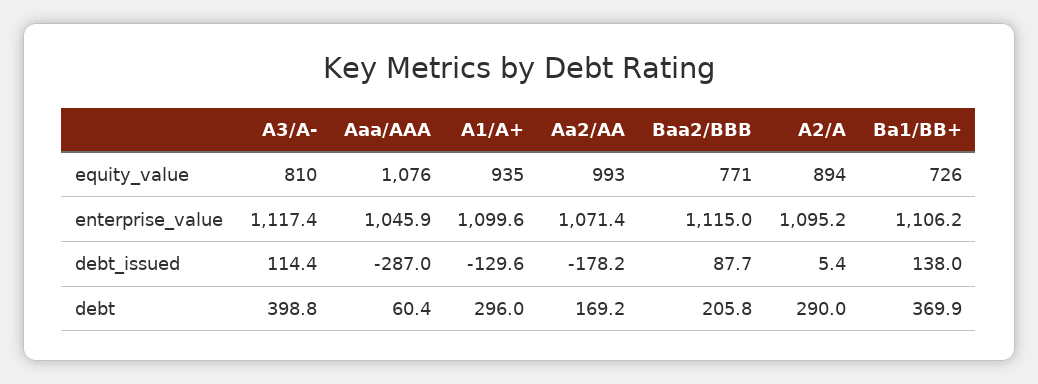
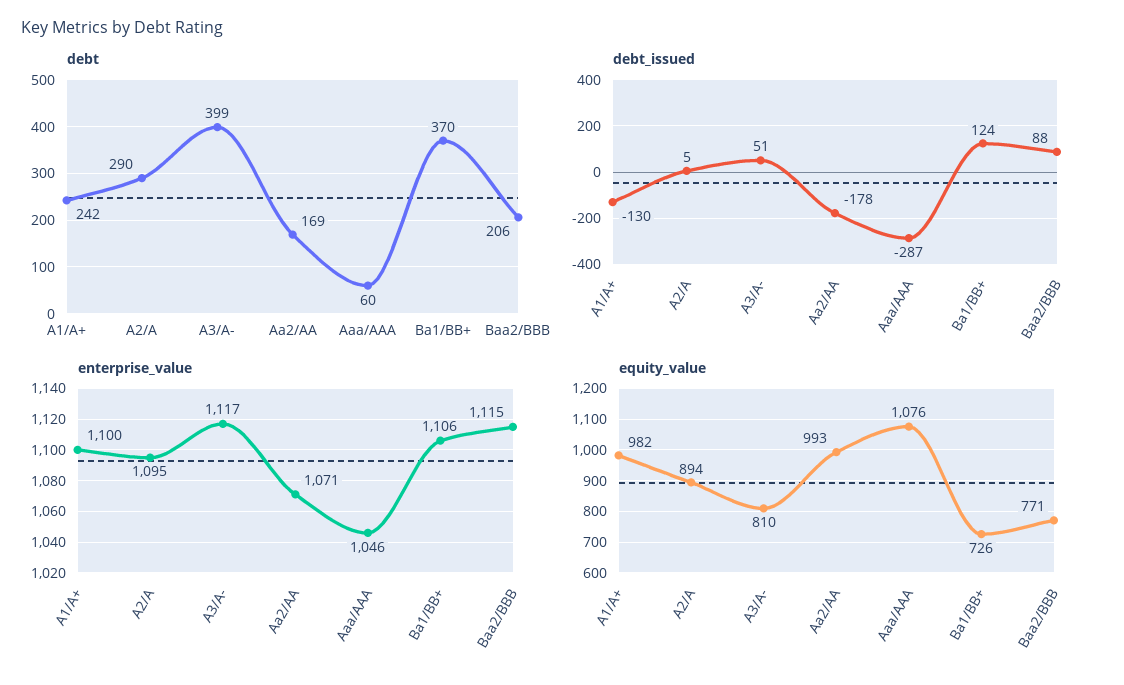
equity_value, A1/A+: 935 -> 982
debt_issued, A3/A-: 114.4 -> 51
debt_issued, Ba1/BB+: 138 -> 124
debt, A1/A+: 296 -> 242

